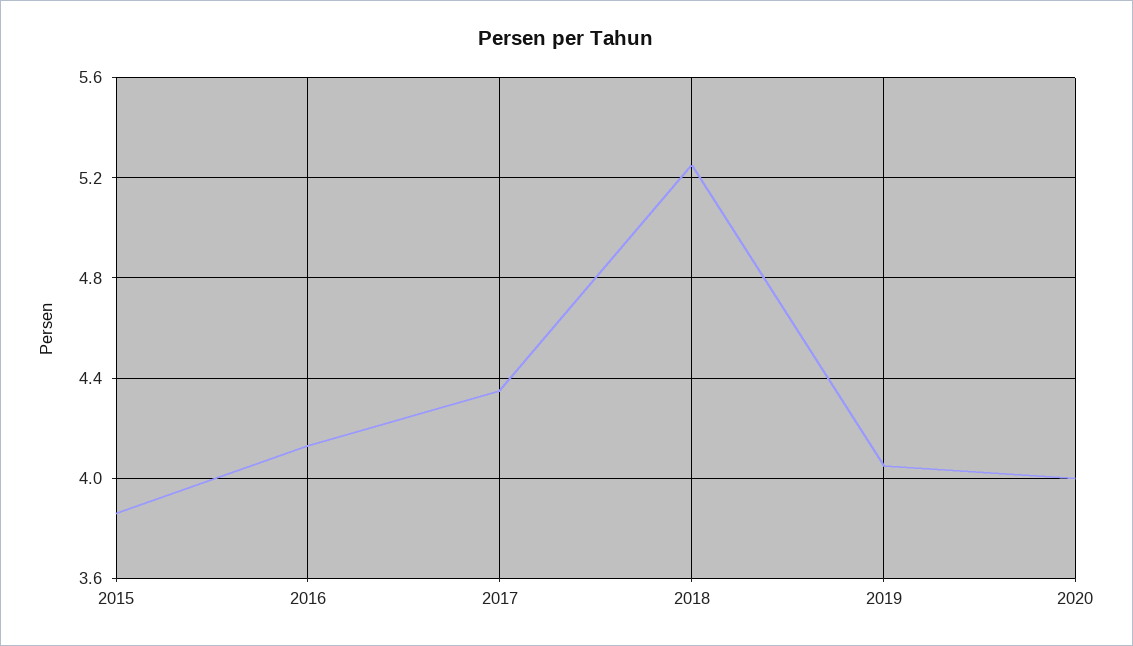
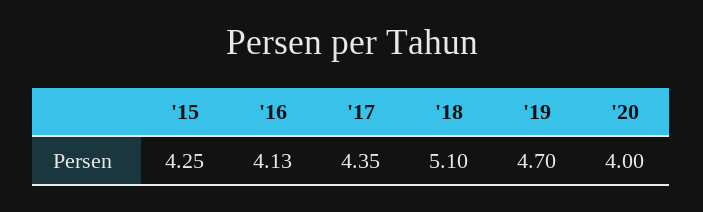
2015: 3.85 -> 4.25
2018: 5.25 -> 5.1
2019: 4.05 -> 4.7

